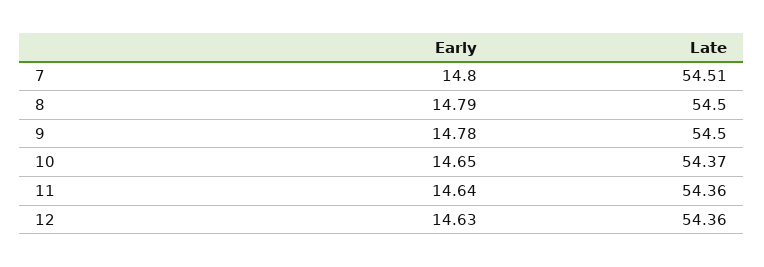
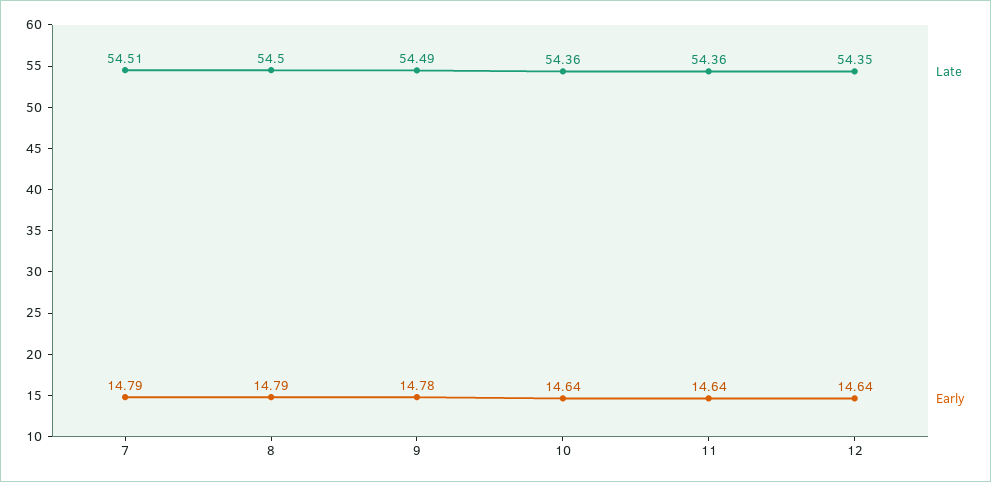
Early, 7: 14.8 -> 14.79
Late, 9: 54.5 -> 54.49
Early, 10: 14.65 -> 14.64
Late, 10: 54.37 -> 54.36
Early, 12: 14.63 -> 14.64
Late, 12: 54.36 -> 54.35

